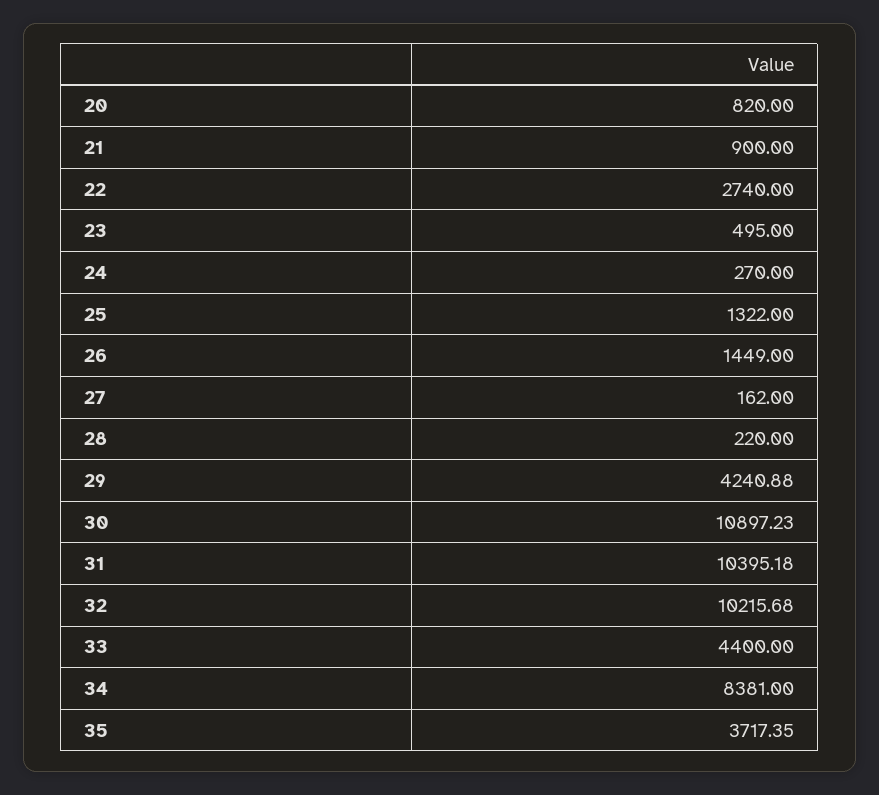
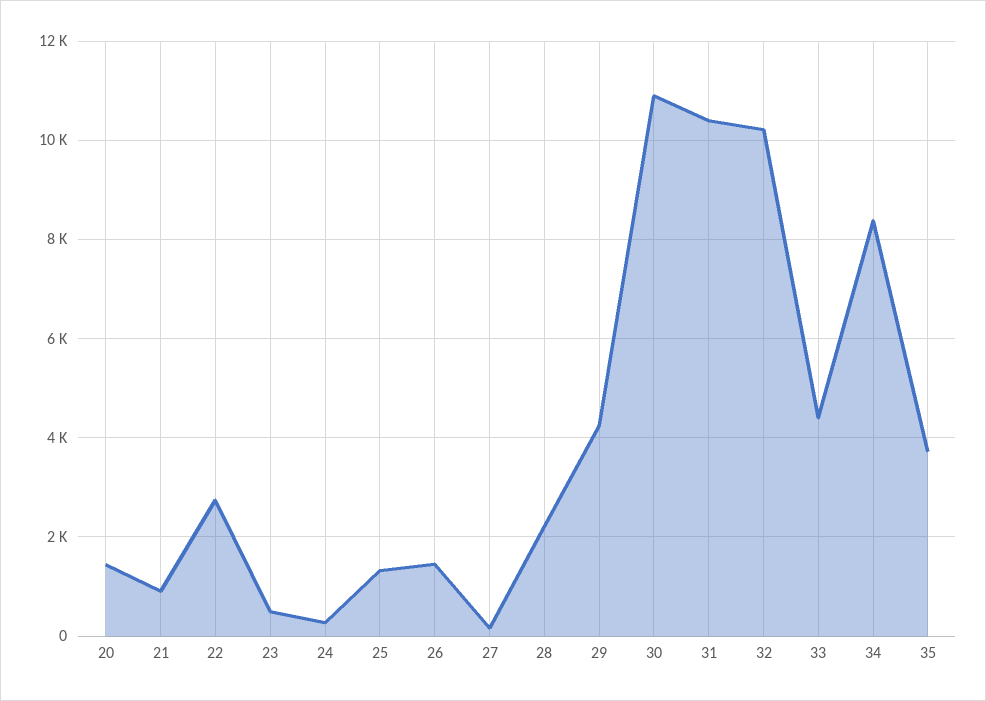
20: 820 -> 1400
28: 220 -> 2200

